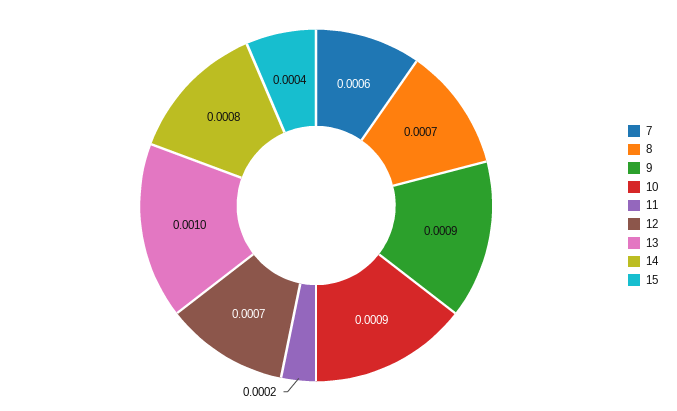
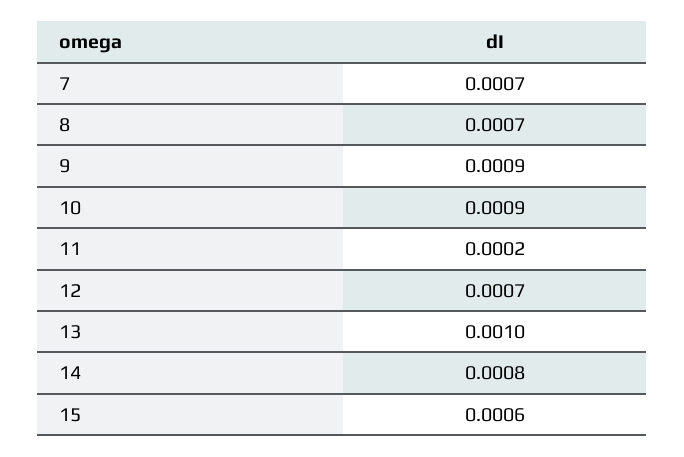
7: 0.0006 -> 0.0007
15: 0.0004 -> 0.0006

